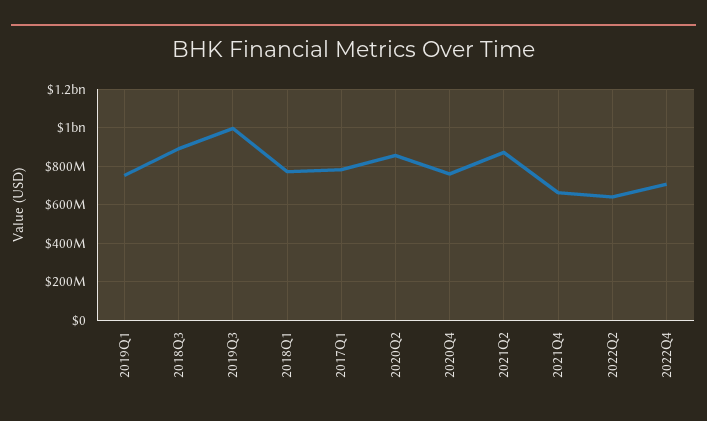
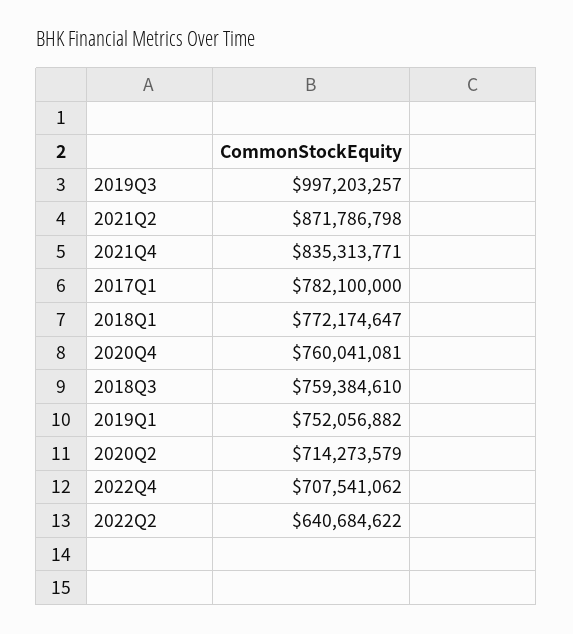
2018Q3: 900000000 -> 759384610
2020Q2: 850000000 -> 714273579
2021Q4: 650000000 -> 835313771

